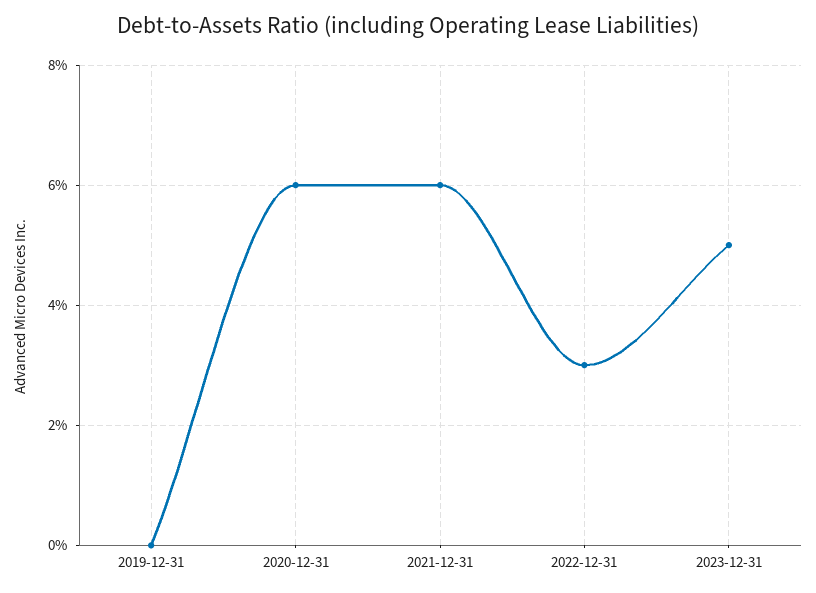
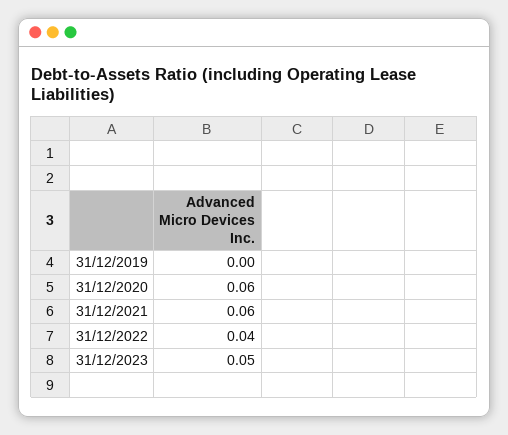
2022-12-31: 0.03 -> 0.04

